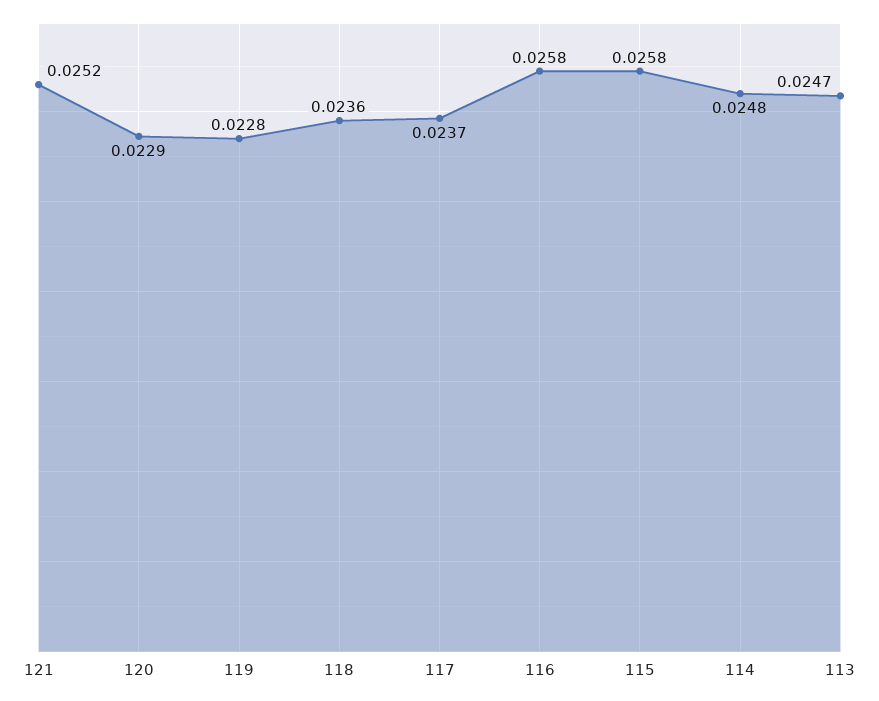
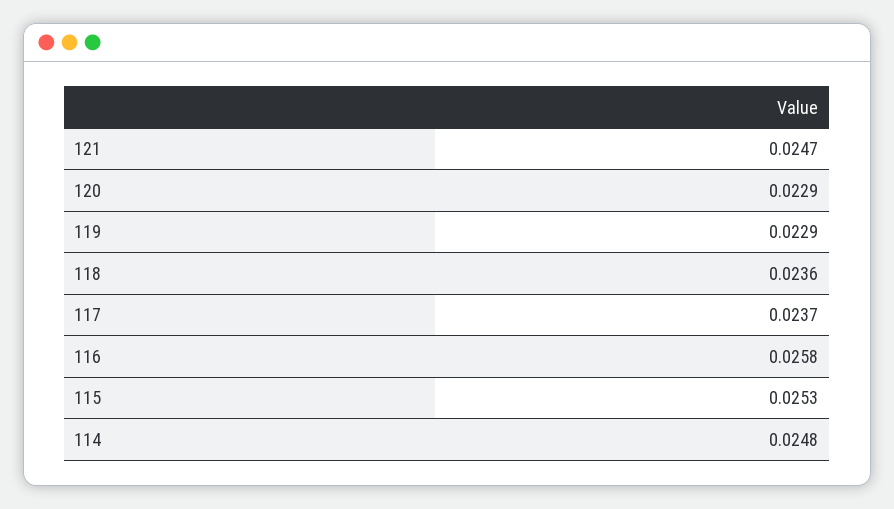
121: 0.0252 -> 0.0247
119: 0.0228 -> 0.0229
115: 0.0258 -> 0.0253
113: 0.0247 -> none

